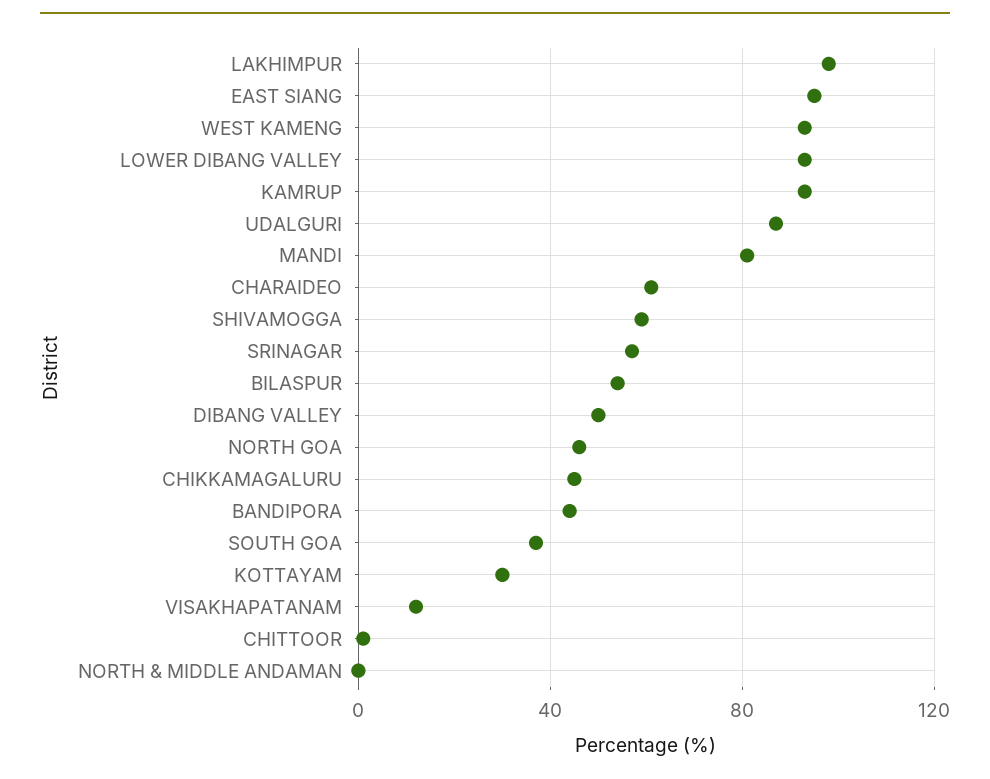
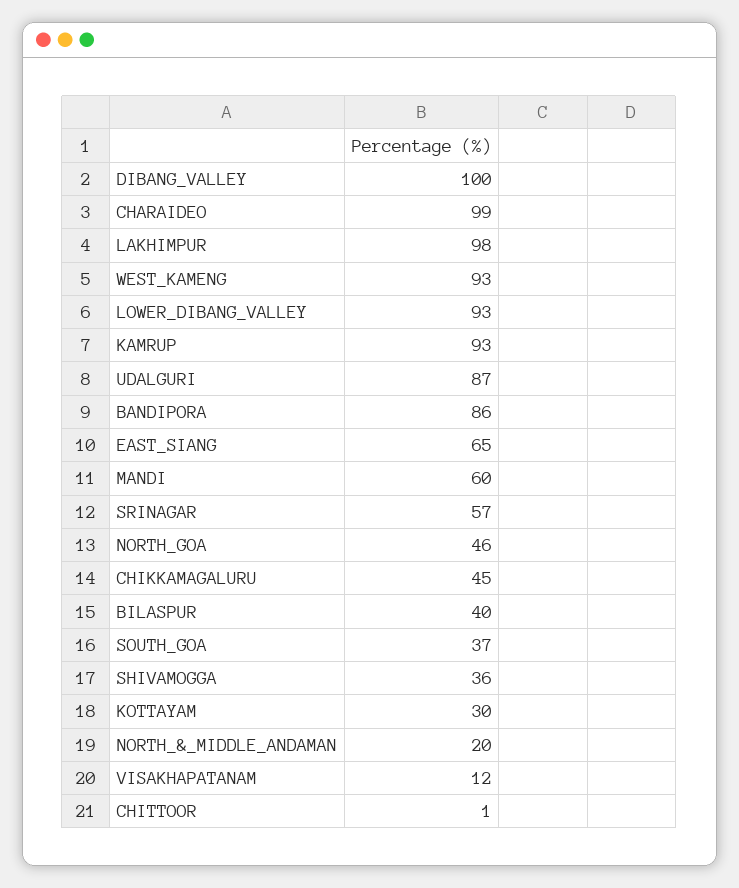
EAST SIANG: 95 -> 65
MANDI: 80 -> 60
CHARAIDEO: 60 -> 99
SHIVAMOGGA: 60 -> 36
BILASPUR: 55 -> 40
DIBANG VALLEY: 50 -> 100
BANDIPORA: 45 -> 86
NORTH & MIDDLE ANDAMAN: 0 -> 20

